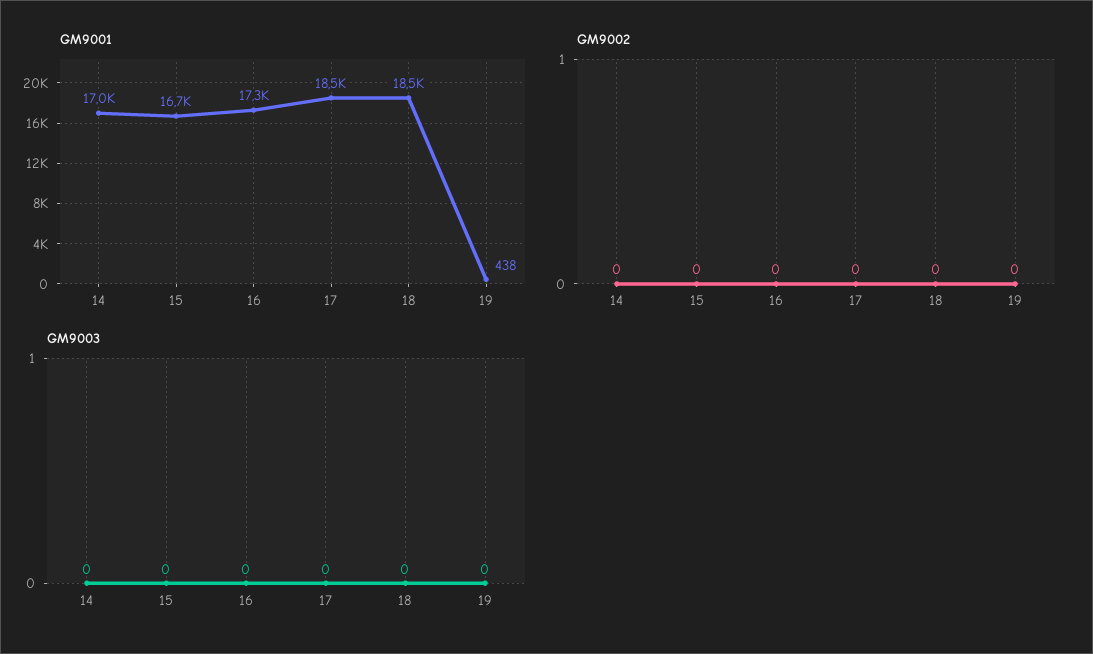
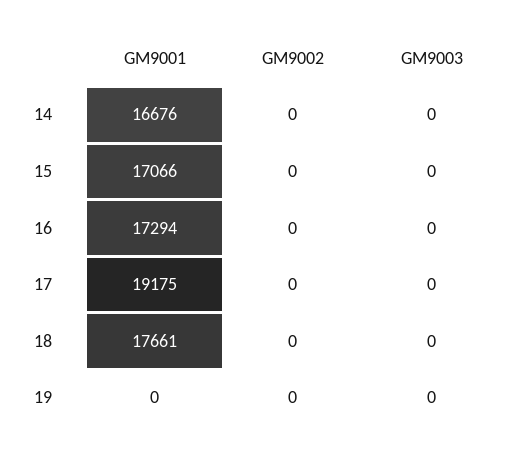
GM9001, 14: 17000 -> 16676
GM9001, 15: 16700 -> 17066
GM9001, 17: 18500 -> 19175
GM9001, 18: 18500 -> 17661
GM9001, 19: 438 -> 0

